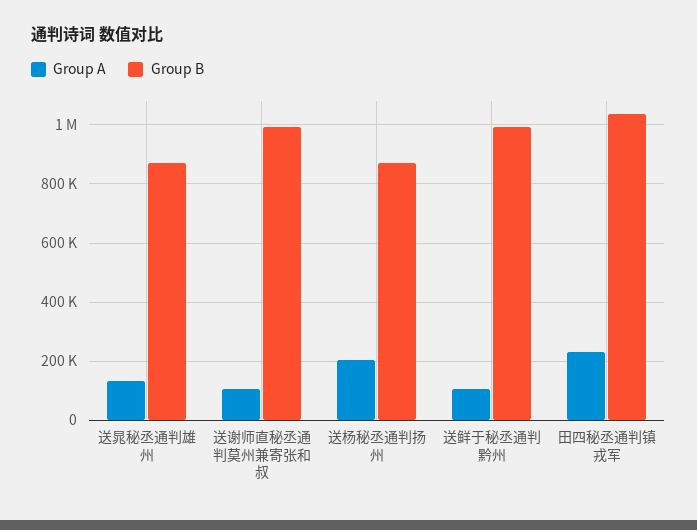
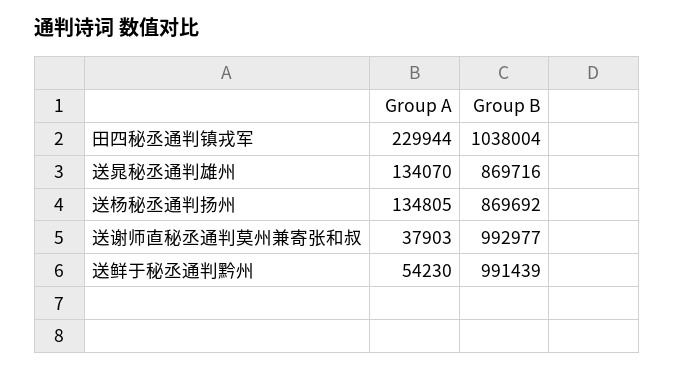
Group A, 送谢师直秘丞通判莫州兼寄张和叔: 100000 -> 37903
Group A, 送杨秘丞通判扬州: 200000 -> 134805
Group A, 送鲜于秘丞通判黔州: 100000 -> 54230

